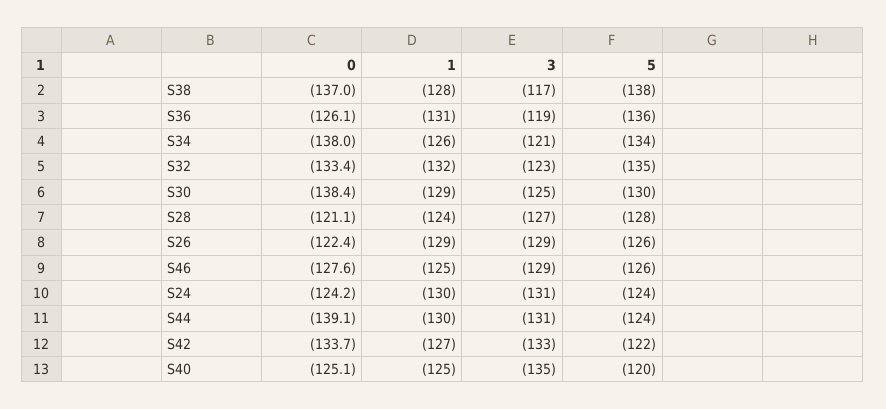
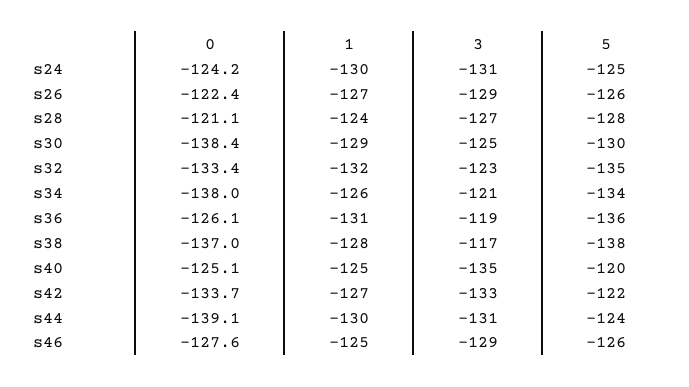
1, S26: -129 -> -127
5, S24: -124 -> -125

